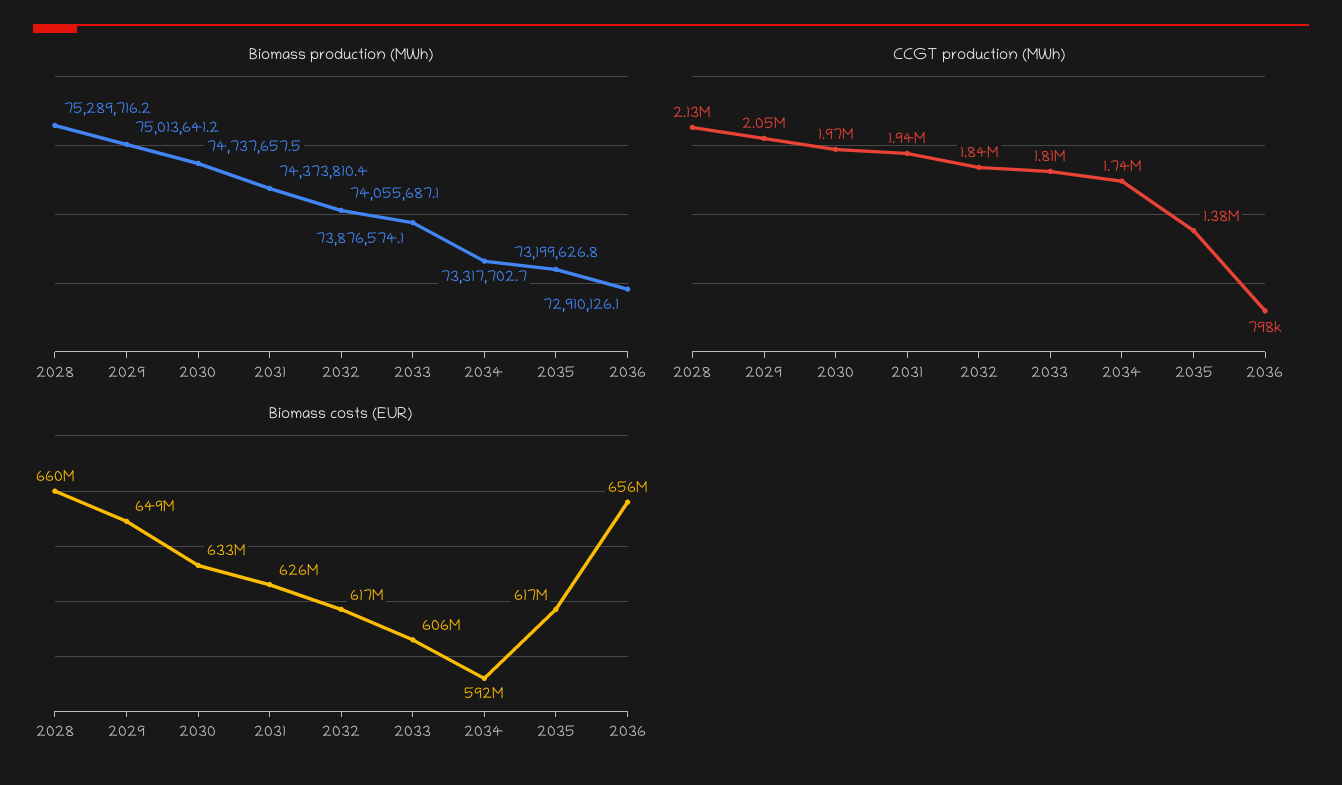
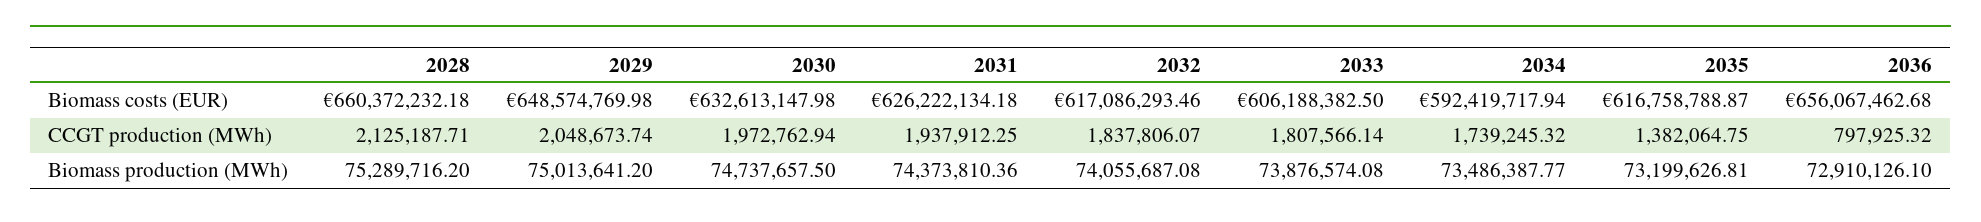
Biomass production (MWh), 2034: 73317702.7 -> 73486387.77

